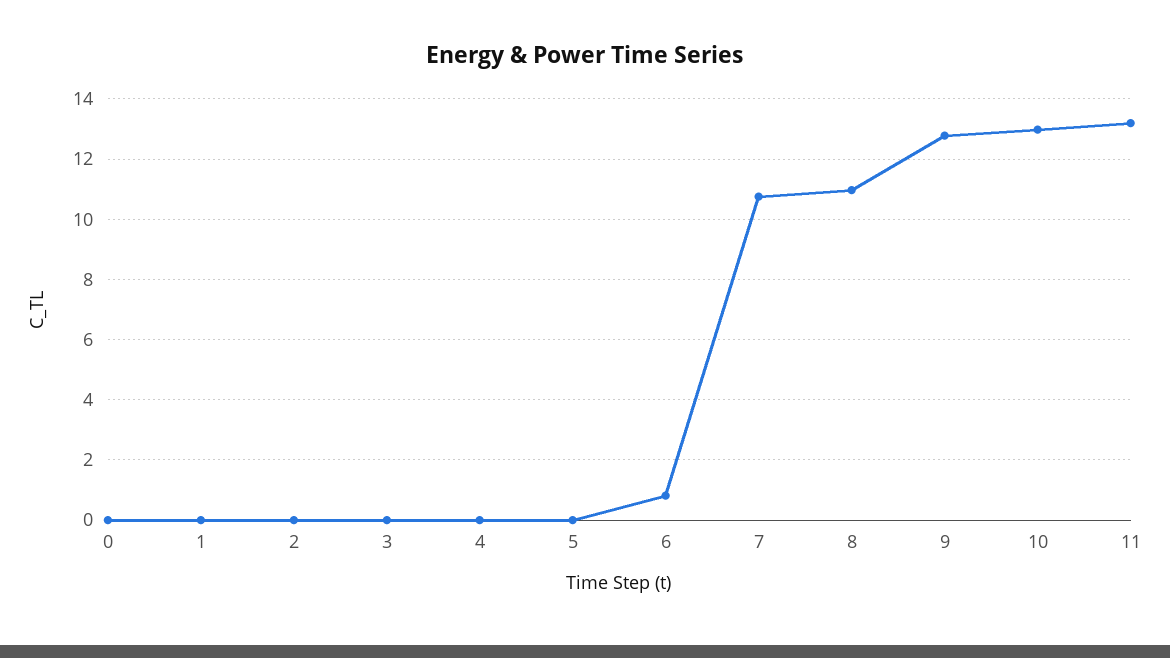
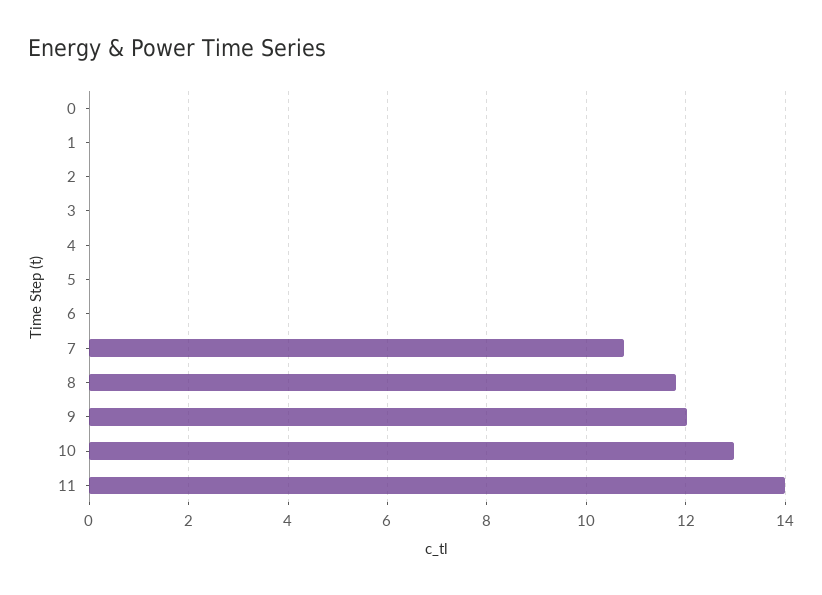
6: 0.8 -> 0
8: 11 -> 11.8
9: 12.8 -> 12
11: 13.2 -> 14

